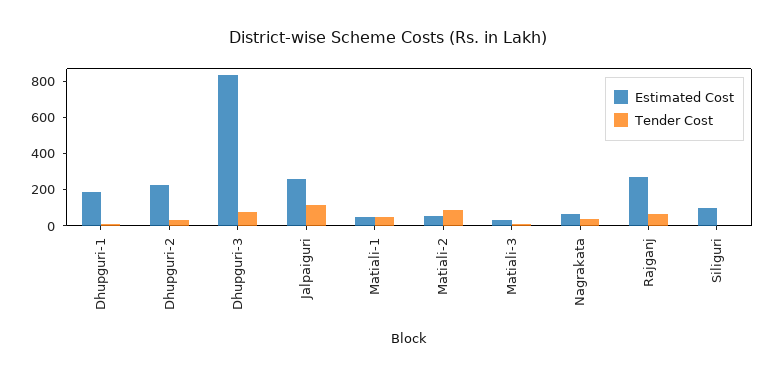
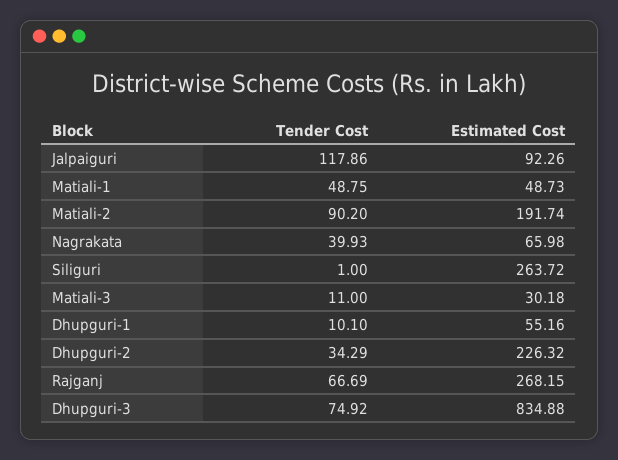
Estimated Cost, Dhupguri-1: 200 -> 55.16
Estimated Cost, Jalpaiguri: 250 -> 92.26
Estimated Cost, Matiali-2: 50 -> 191.74
Estimated Cost, Siliguri: 100 -> 263.72

